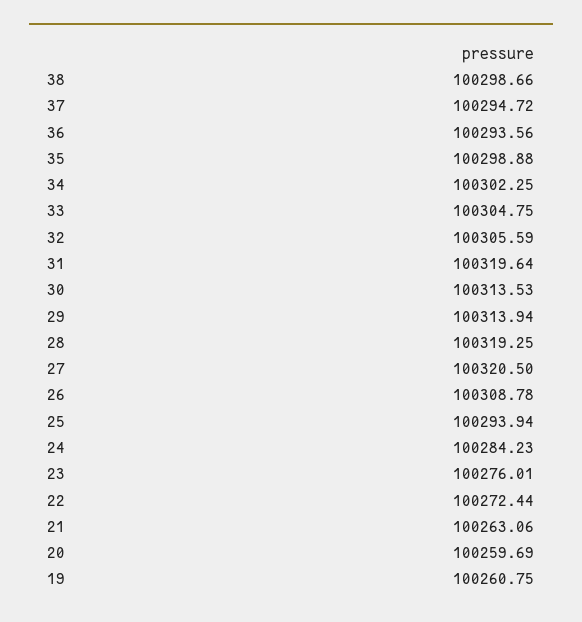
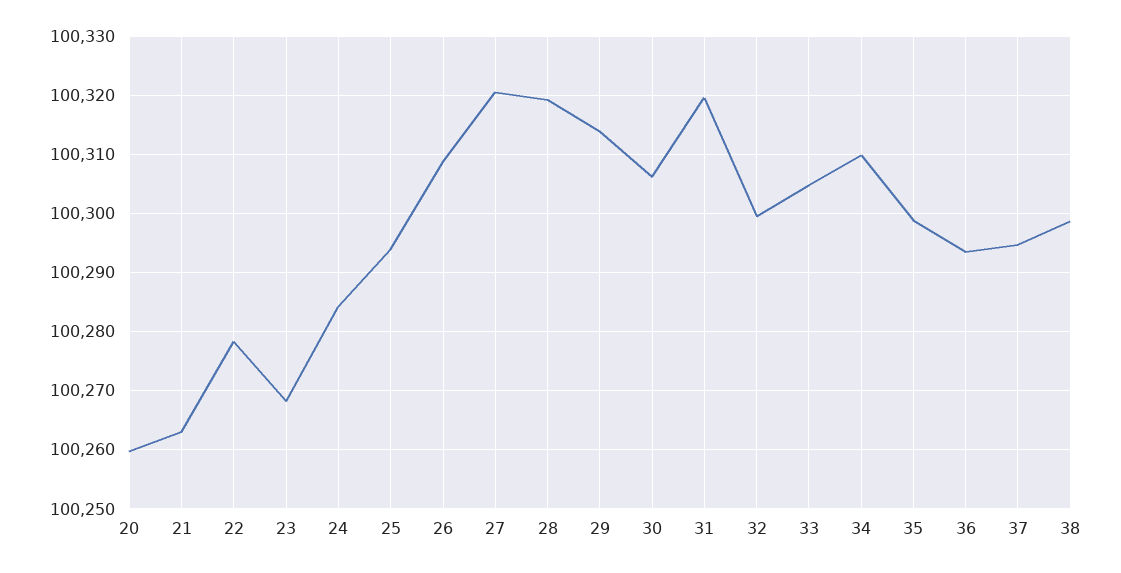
34: 100302.25 -> 100310
32: 100305.59 -> 100300
30: 100313.53 -> 100306
23: 100276.01 -> 100268
22: 100272.44 -> 100278
19: 100260.75 -> none

